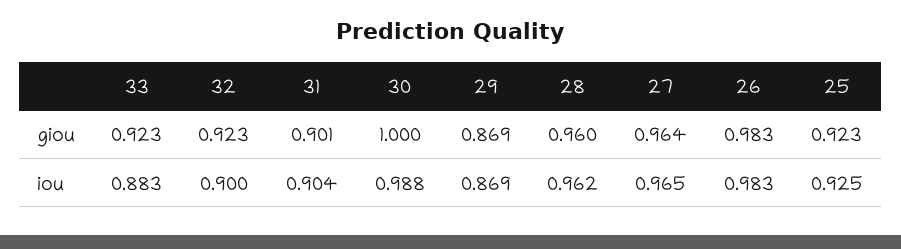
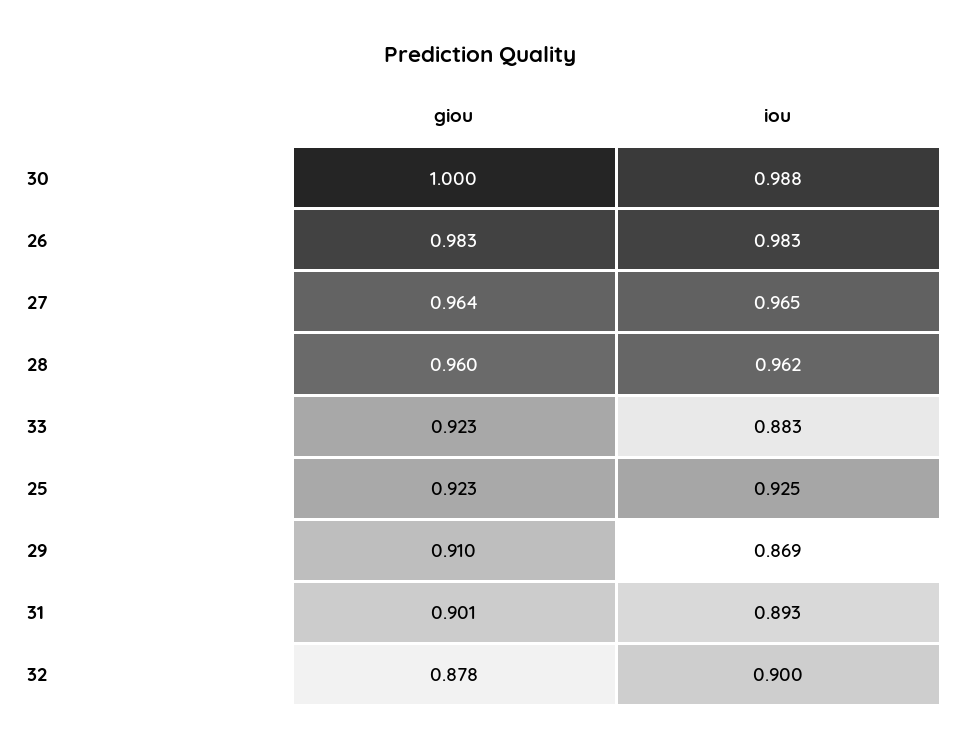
32, giou: 0.923 -> 0.878
29, giou: 0.869 -> 0.91
31, iou: 0.904 -> 0.893

